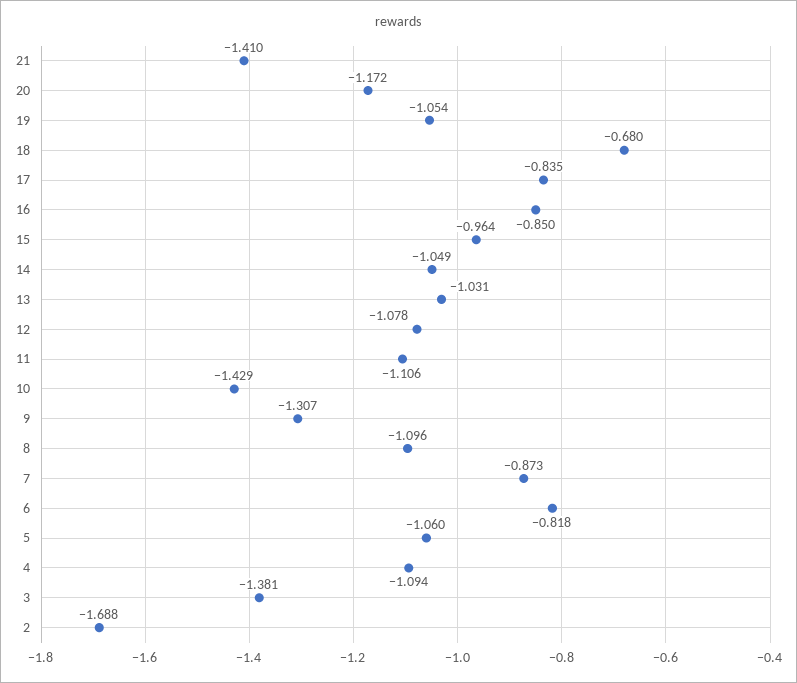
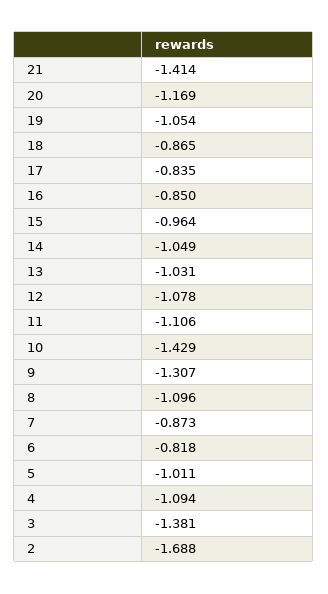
21: -1.41 -> -1.414
20: -1.172 -> -1.169
18: -0.68 -> -0.865
5: -1.06 -> -1.011

